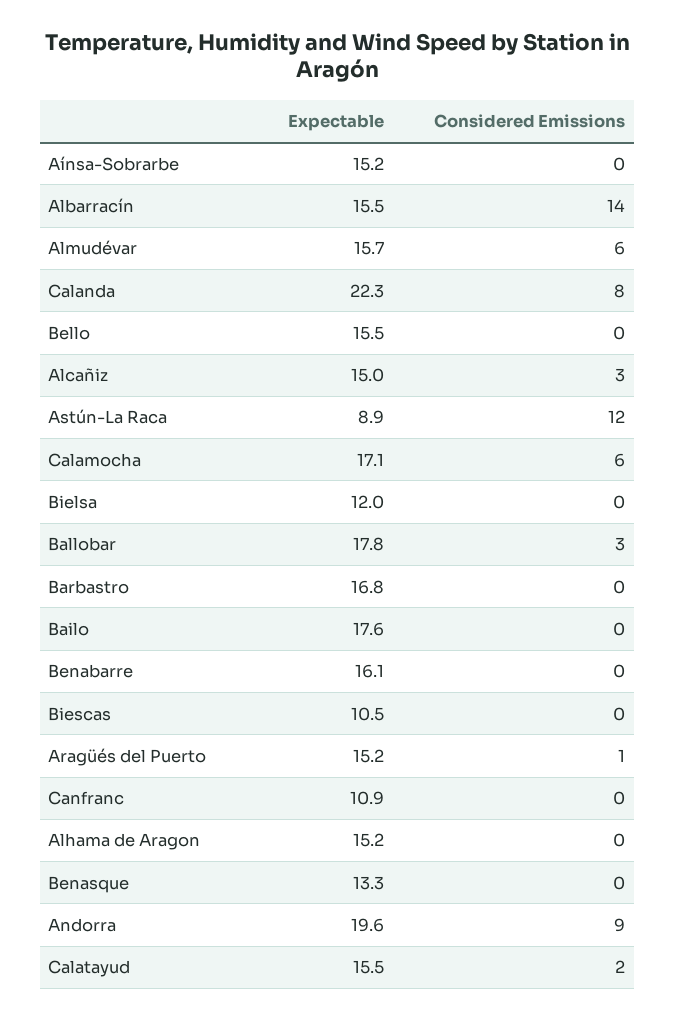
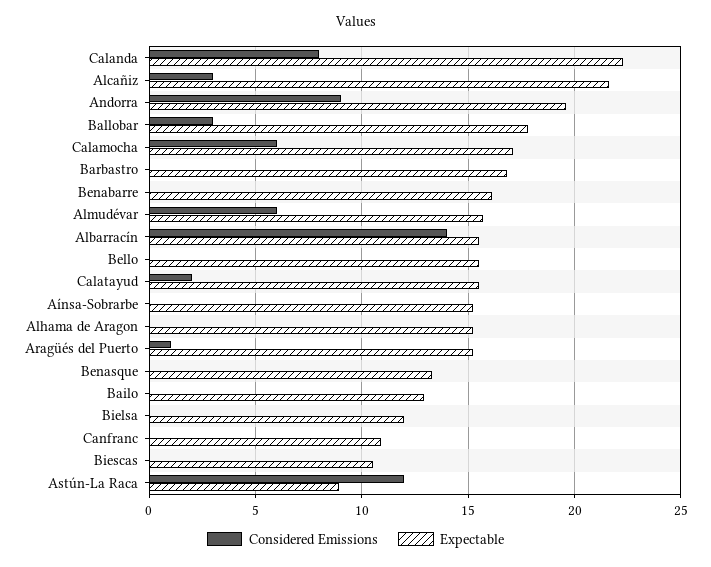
Expectable, Alcañiz: 15 -> 21.5
Expectable, Bailo: 17.6 -> 13

